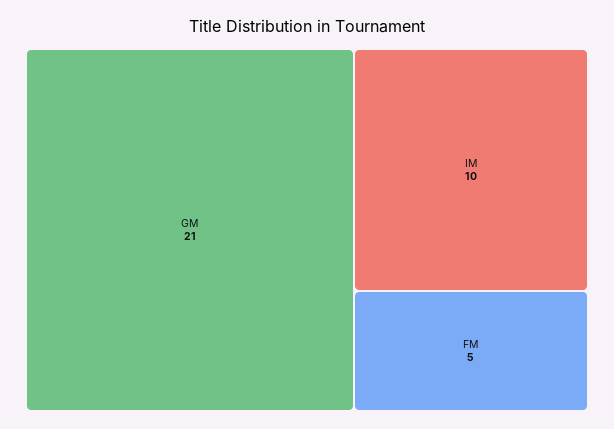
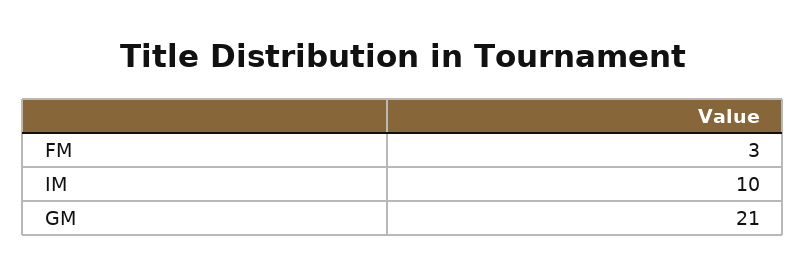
FM: 5 -> 3

